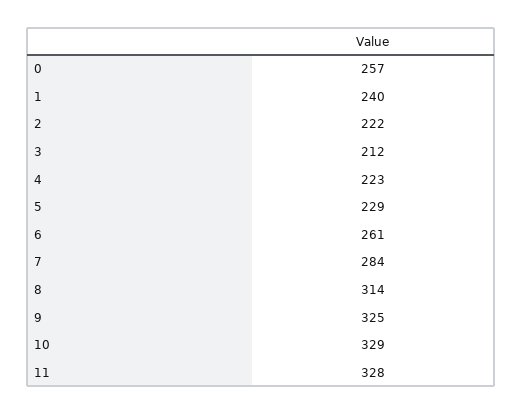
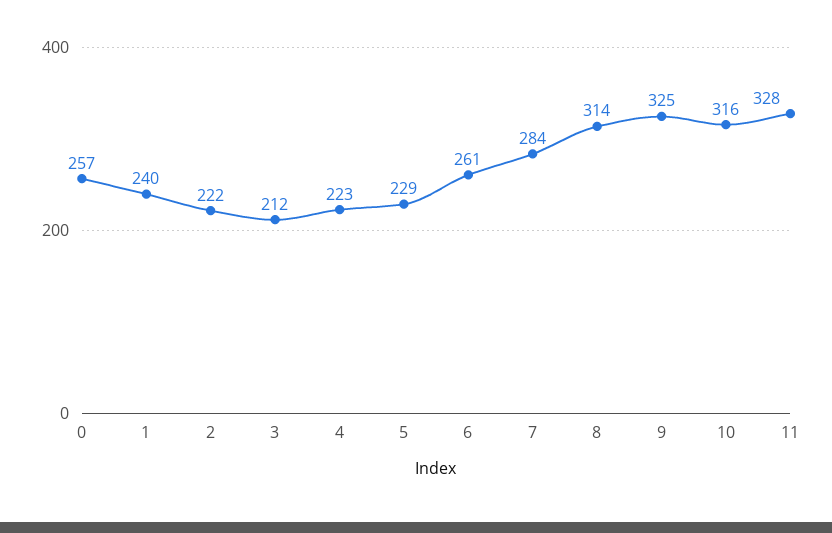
10: 329 -> 316

